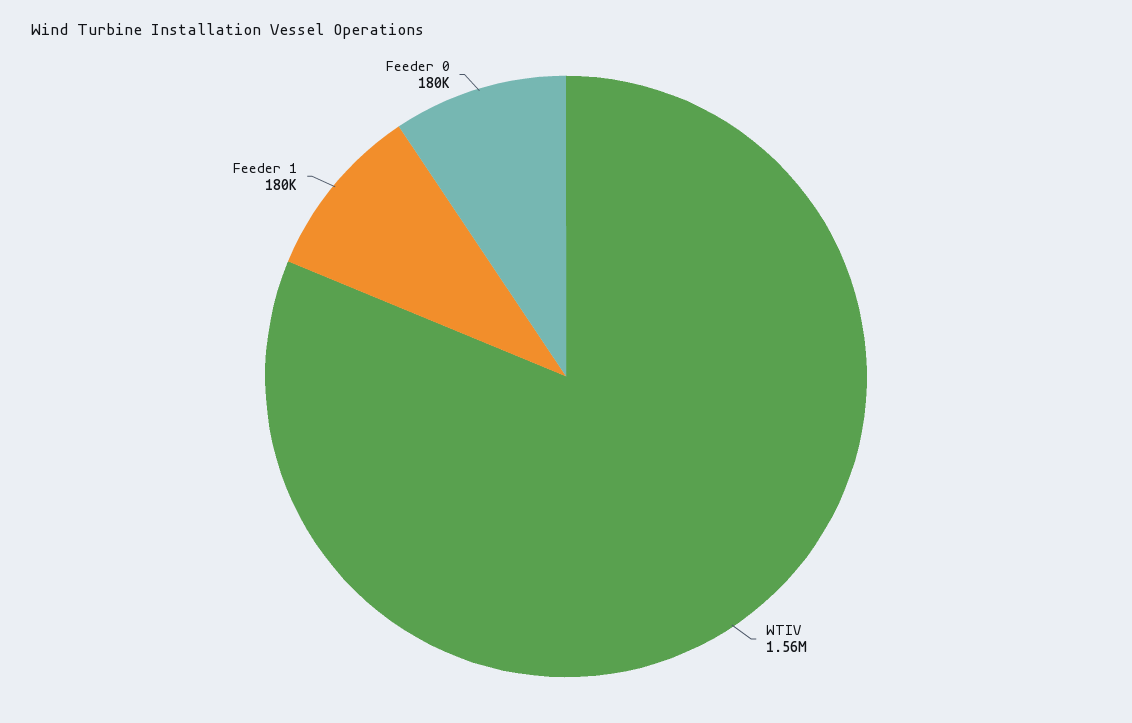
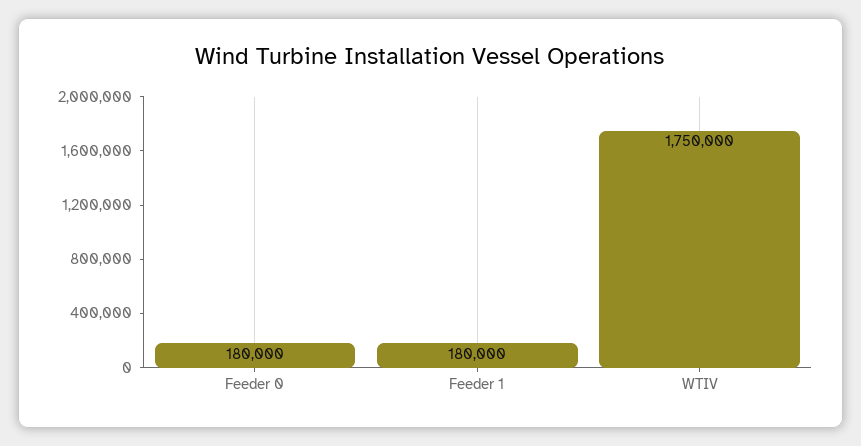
WTIV: 1560000 -> 1750000

